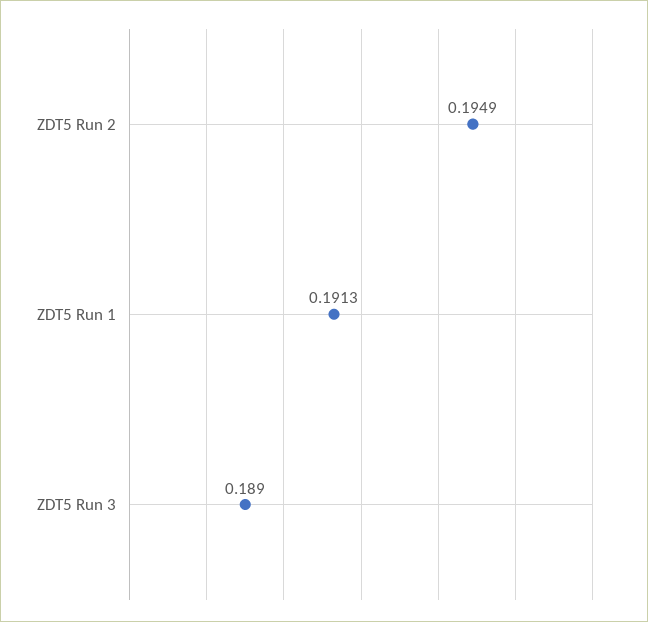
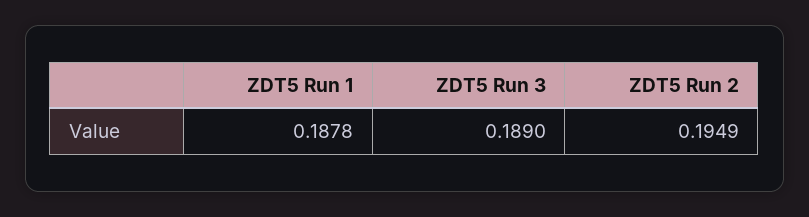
ZDT5 Run 1: 0.1913 -> 0.1878

